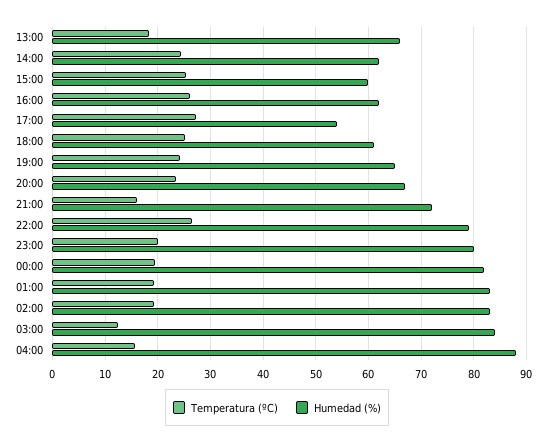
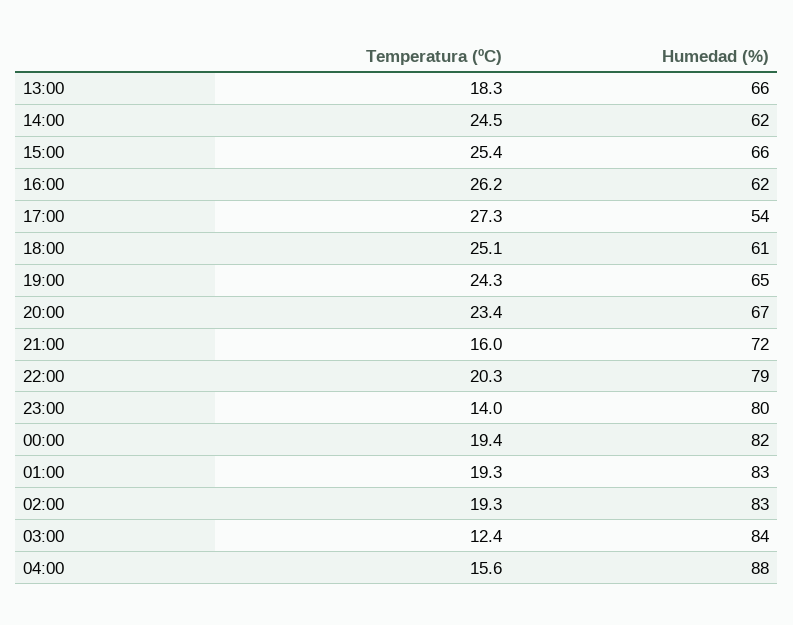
Humedad (%), 15:00: 60 -> 66
Temperatura (ºC), 22:00: 26 -> 20.3
Temperatura (ºC), 23:00: 20 -> 14

